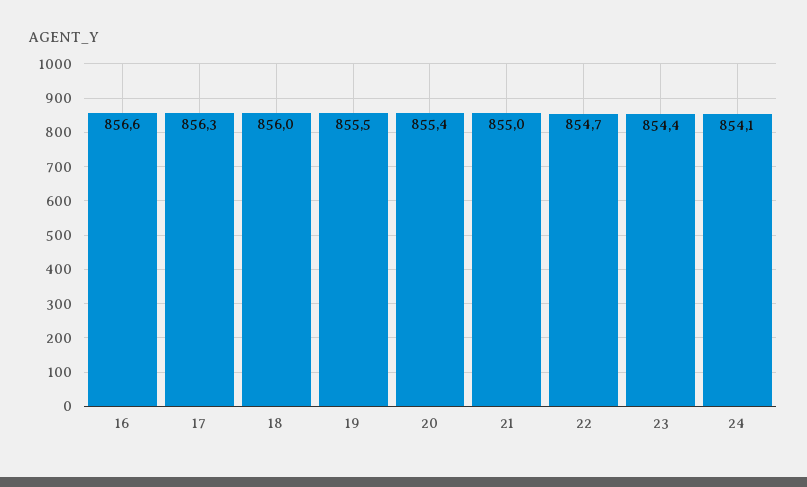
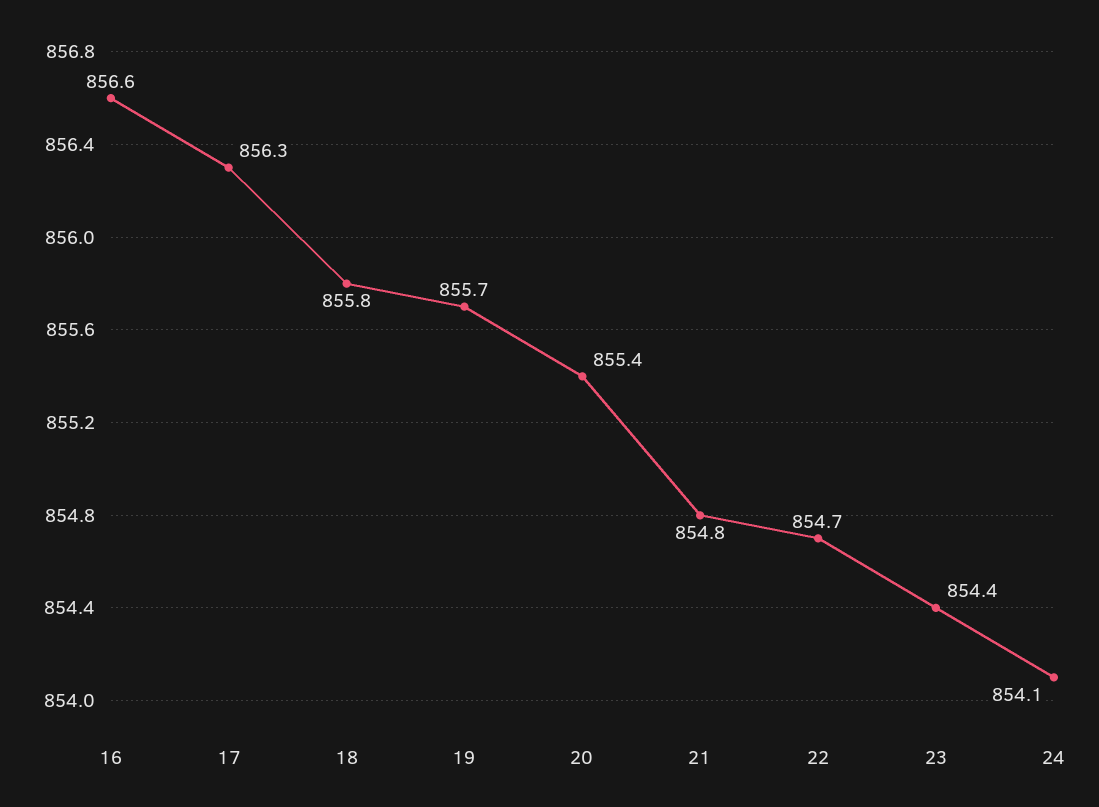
18: 856 -> 855.8
19: 855.5 -> 855.7
21: 855 -> 854.8

